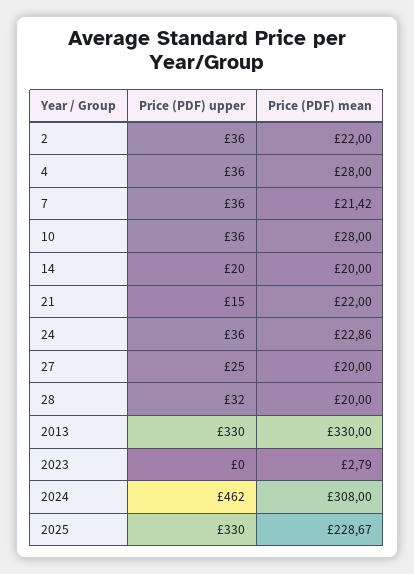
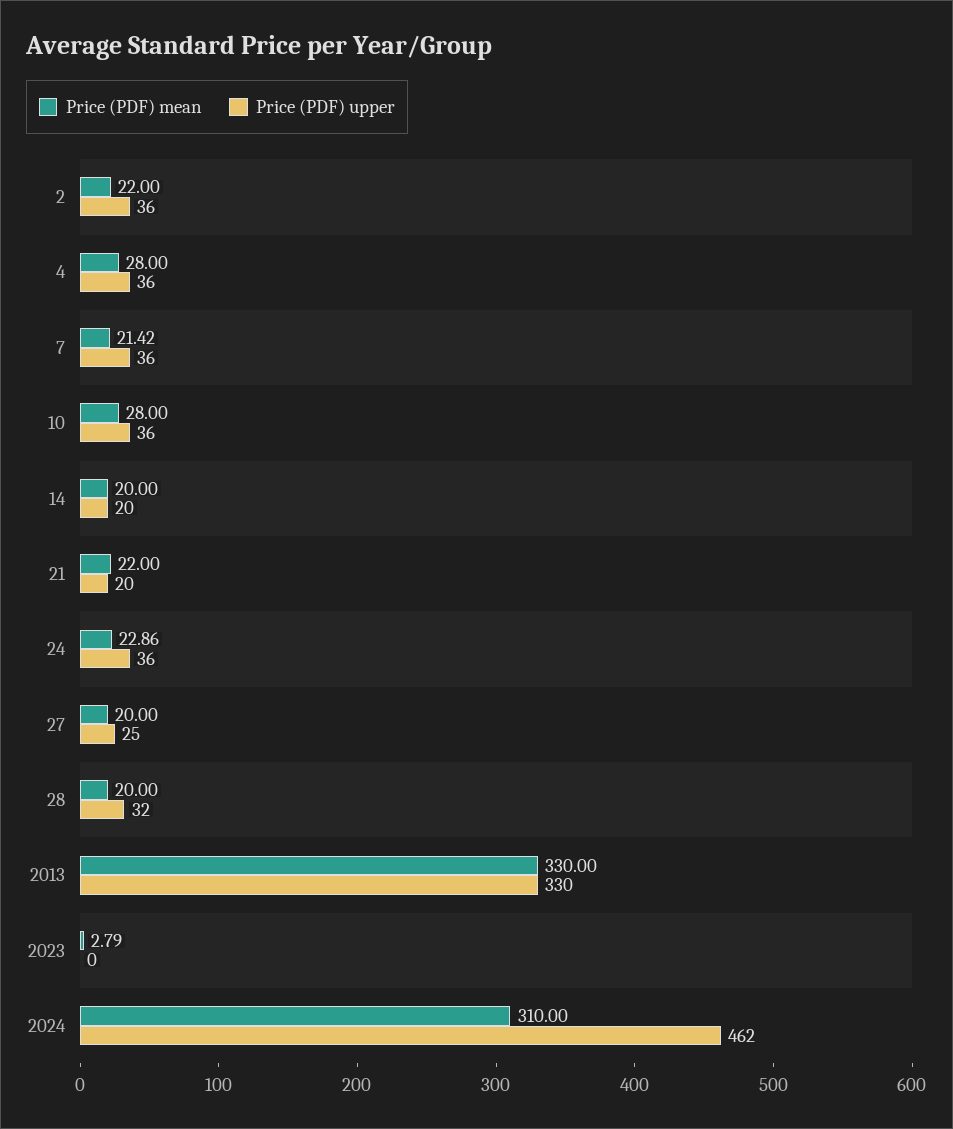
Price (PDF) upper, 21: 15 -> 20
Price (PDF) mean, 2024: 308 -> 310
Price (PDF) upper, 2025: 330 -> none
Price (PDF) mean, 2025: 228.67 -> none

